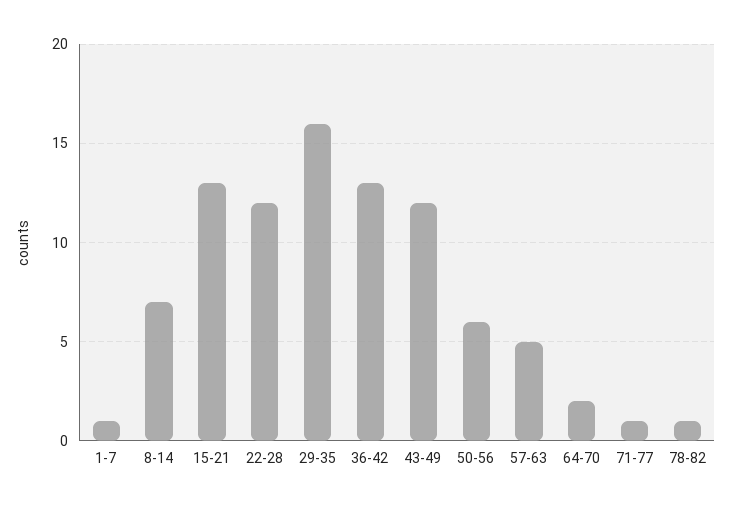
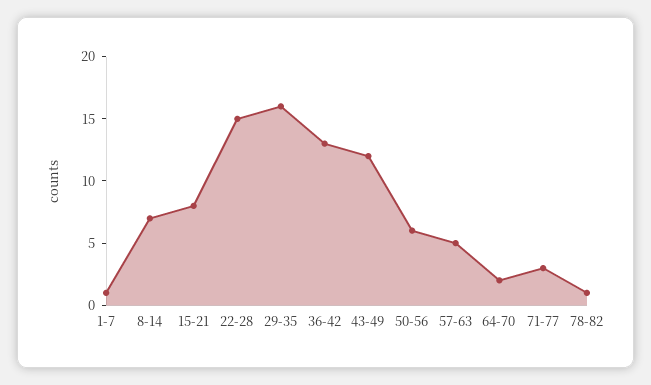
15-21: 13 -> 8
22-28: 12 -> 15
71-77: 1 -> 3

